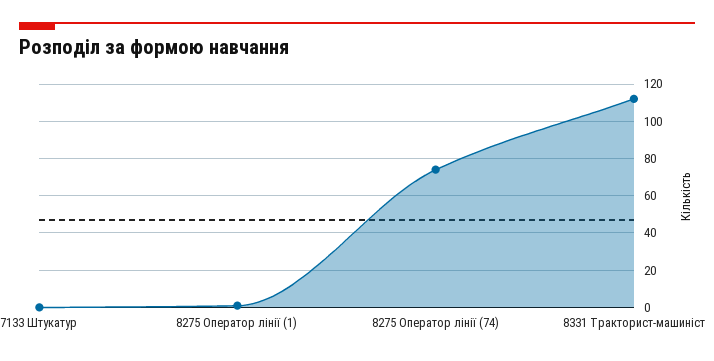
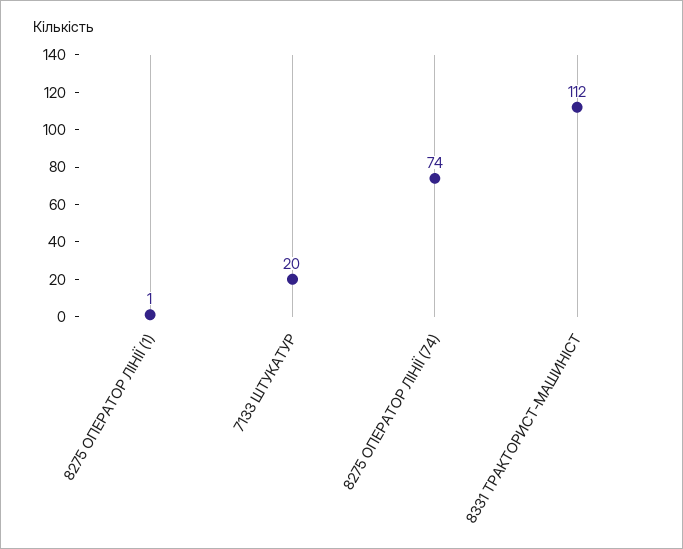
7133 Штукатур: 0 -> 20

